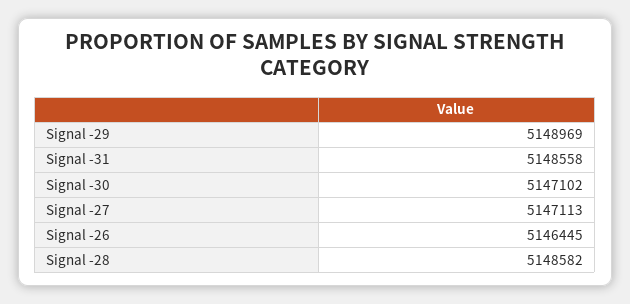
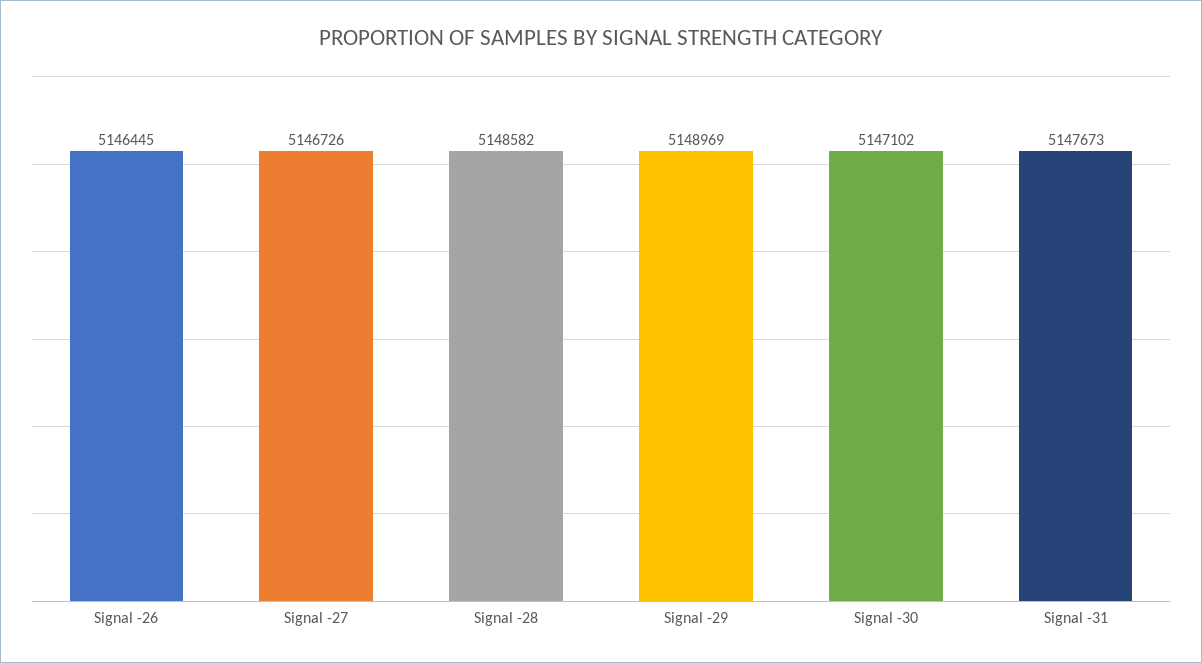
Signal -31: 5148558 -> 5147673
Signal -27: 5147113 -> 5146726

